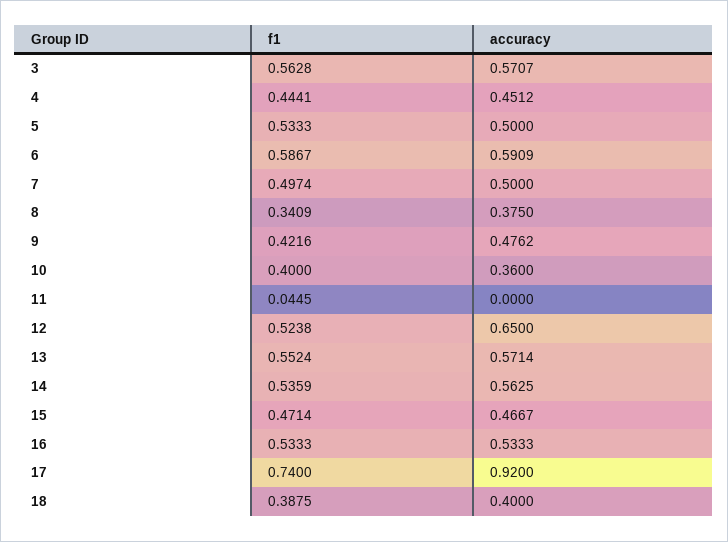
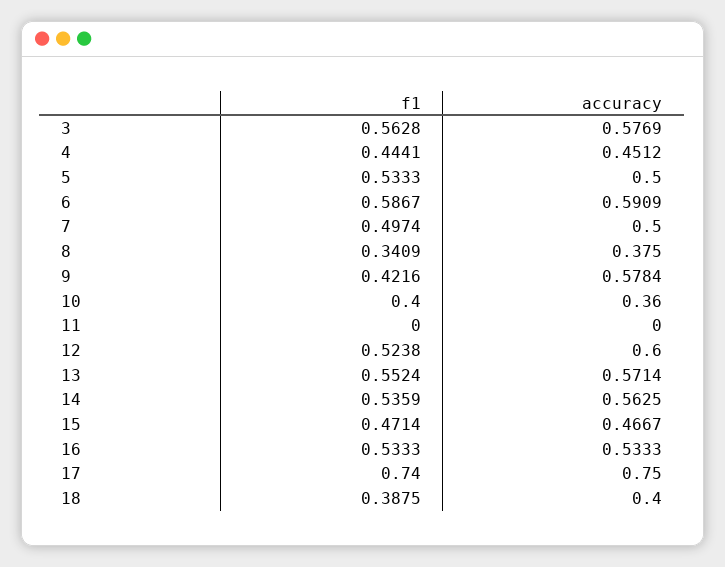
accuracy, 3: 0.5707 -> 0.5769
accuracy, 9: 0.4762 -> 0.5784
f1, 11: 0.0445 -> 0
accuracy, 12: 0.65 -> 0.6
accuracy, 17: 0.92 -> 0.75

